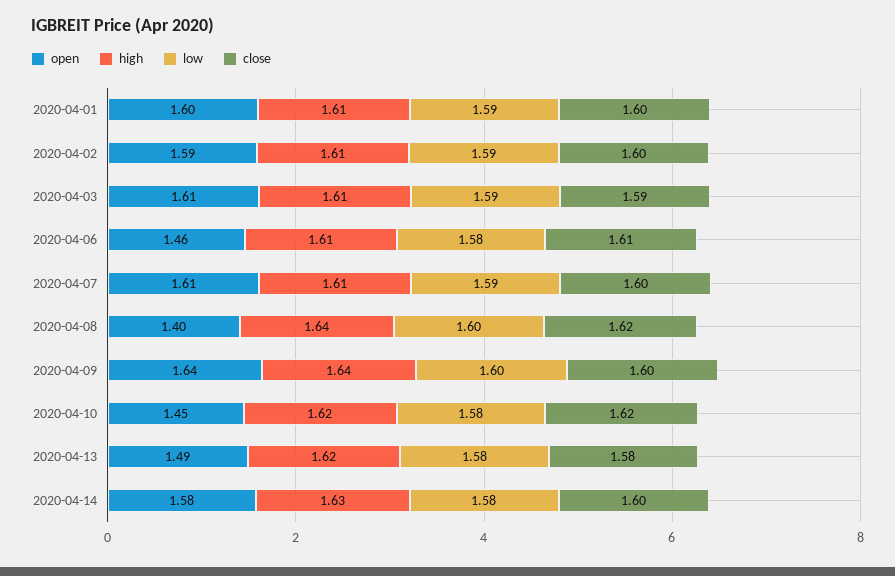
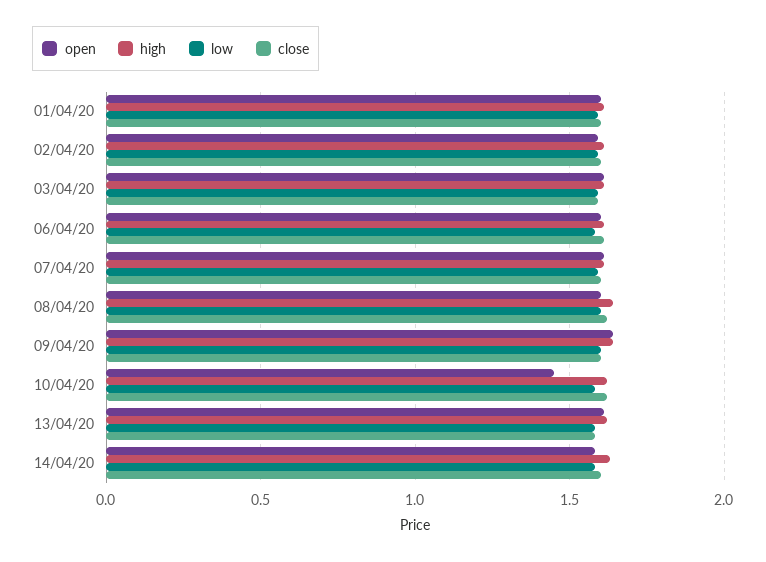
open, 2020-04-06: 1.46 -> 1.6
open, 2020-04-08: 1.4 -> 1.6
open, 2020-04-13: 1.49 -> 1.6

